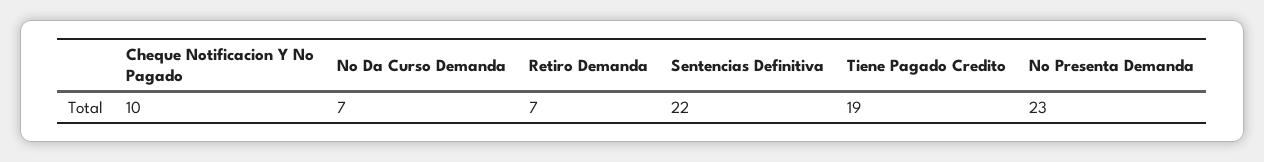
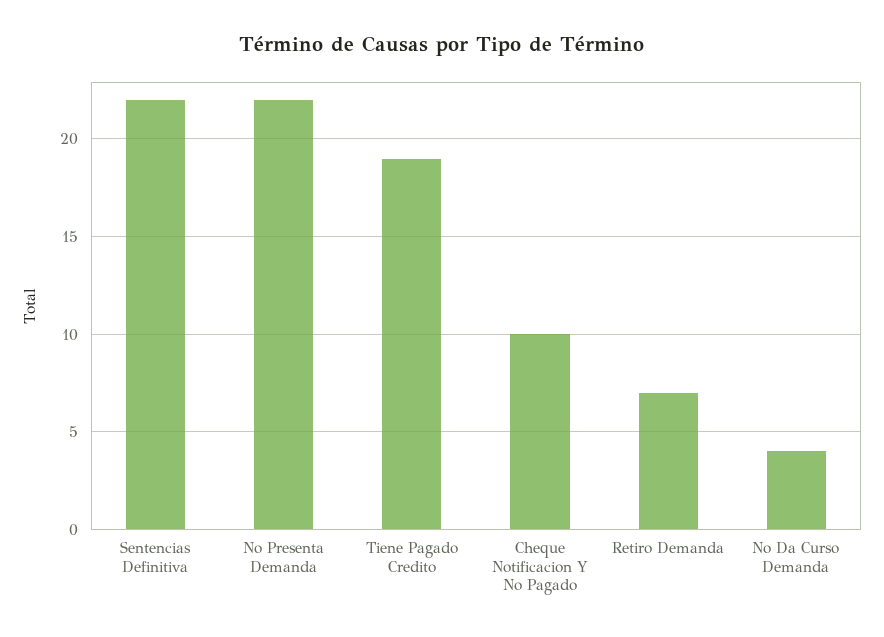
No Da Curso Demanda: 7 -> 4
No Presenta Demanda: 23 -> 22

